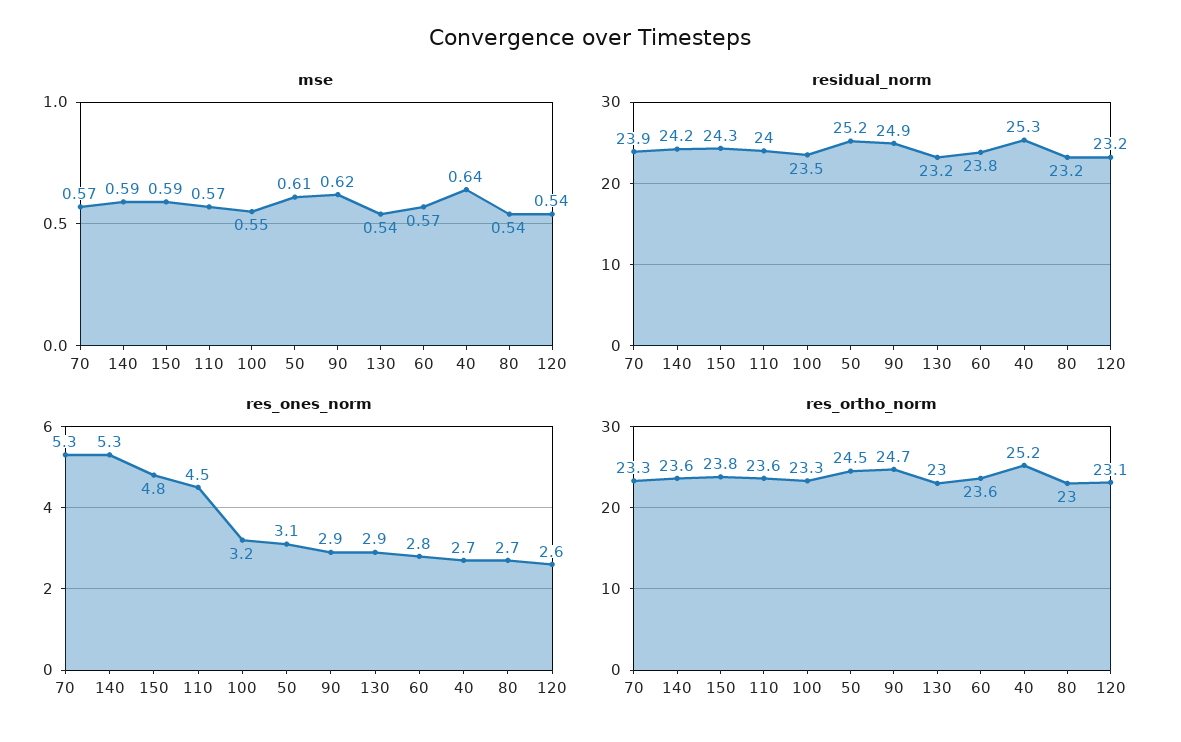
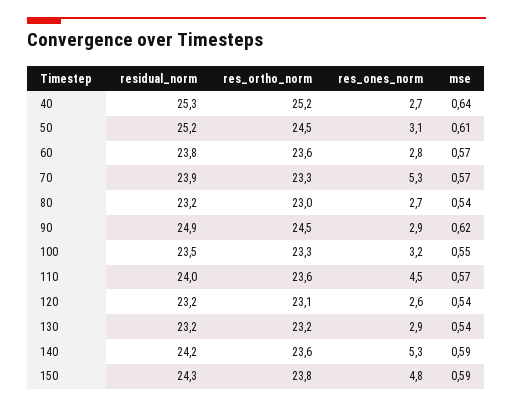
res_ortho_norm, 90: 24.7 -> 24.5
res_ortho_norm, 130: 23 -> 23.2

